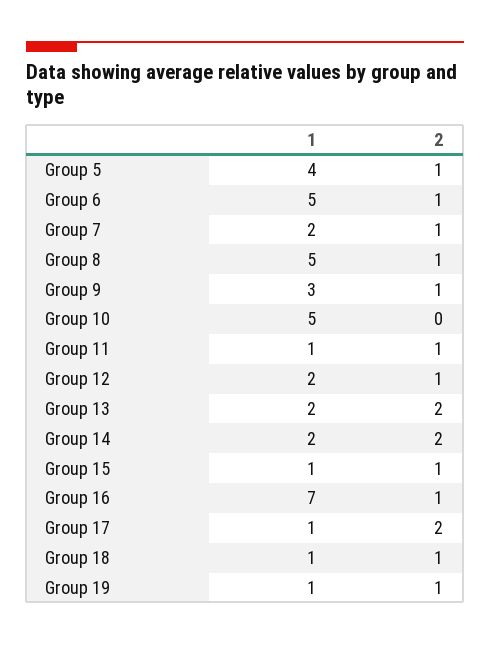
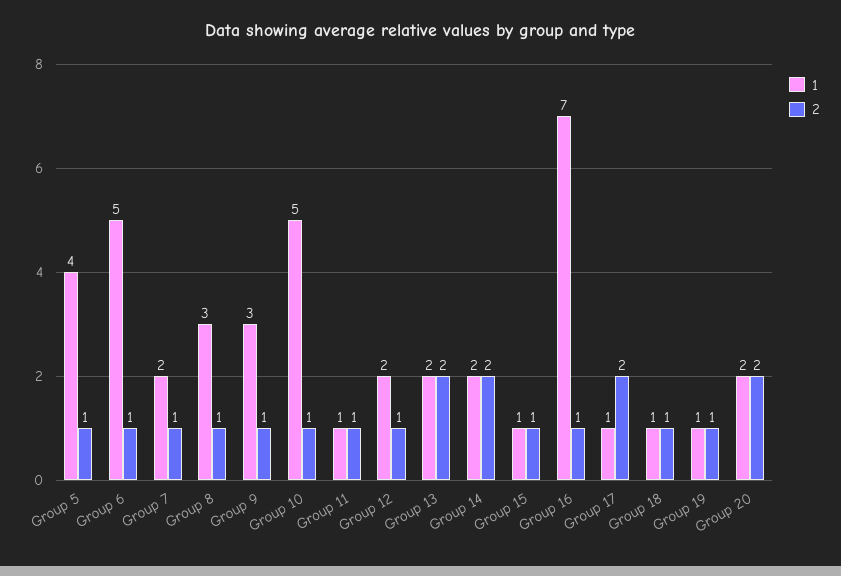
1, Group 8: 5 -> 3
2, Group 10: 0 -> 1
1, Group 20: none -> 2
2, Group 20: none -> 2

